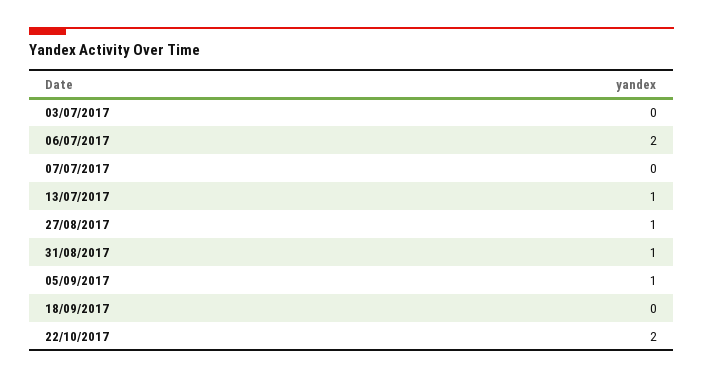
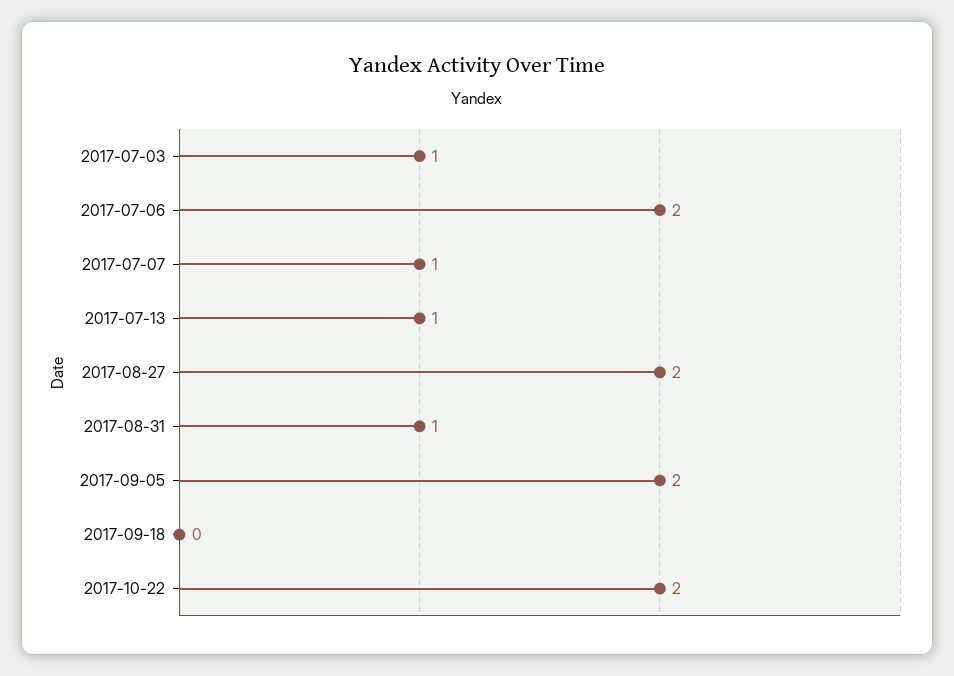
03/07/2017: 0 -> 1
07/07/2017: 0 -> 1
27/08/2017: 1 -> 2
05/09/2017: 1 -> 2

